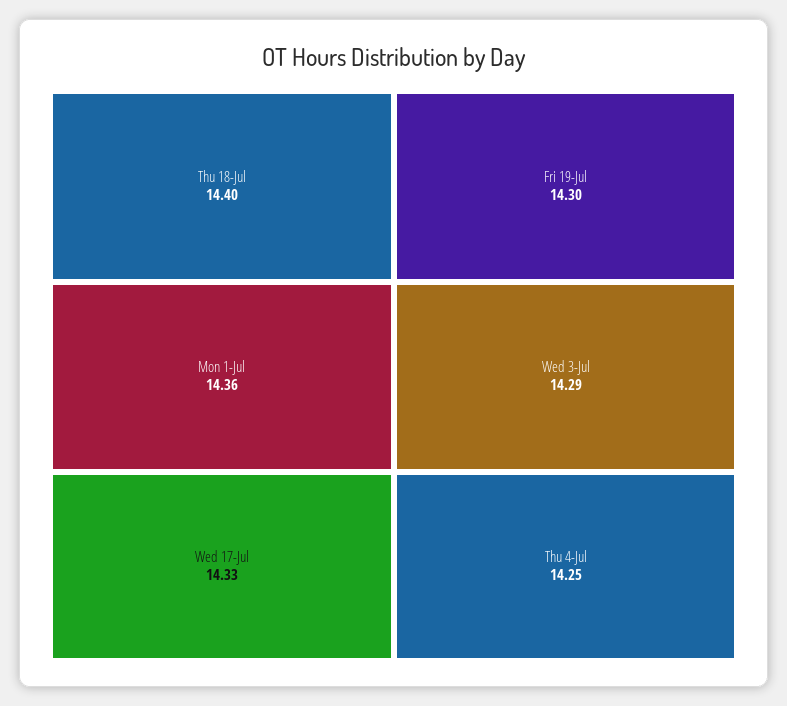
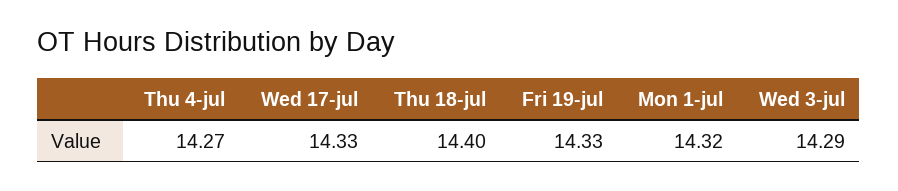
Mon 1-Jul: 14.36 -> 14.32
Fri 19-Jul: 14.3 -> 14.33
Thu 4-Jul: 14.25 -> 14.27

